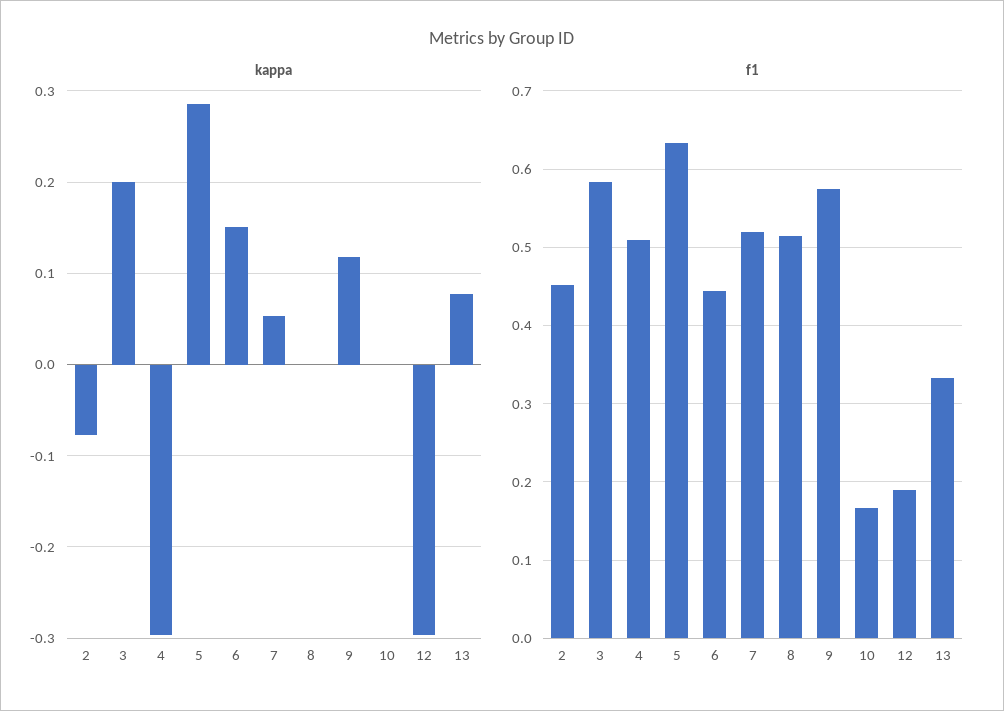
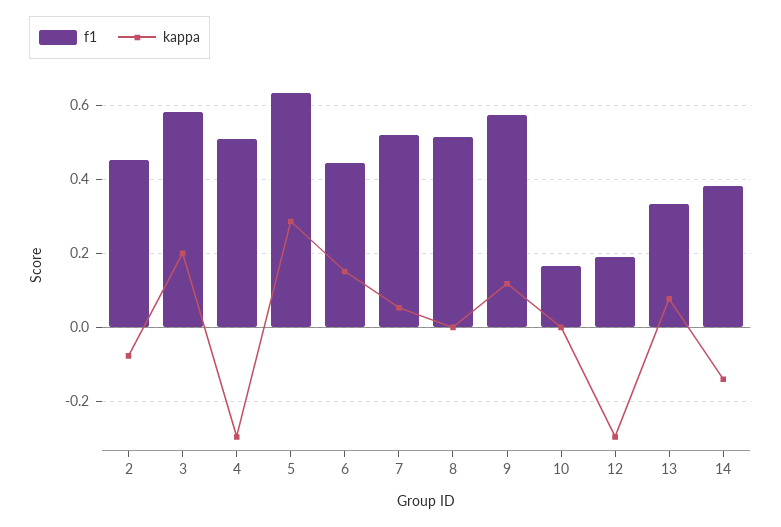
f1, 14: none -> 0.38
kappa, 14: none -> -0.14

